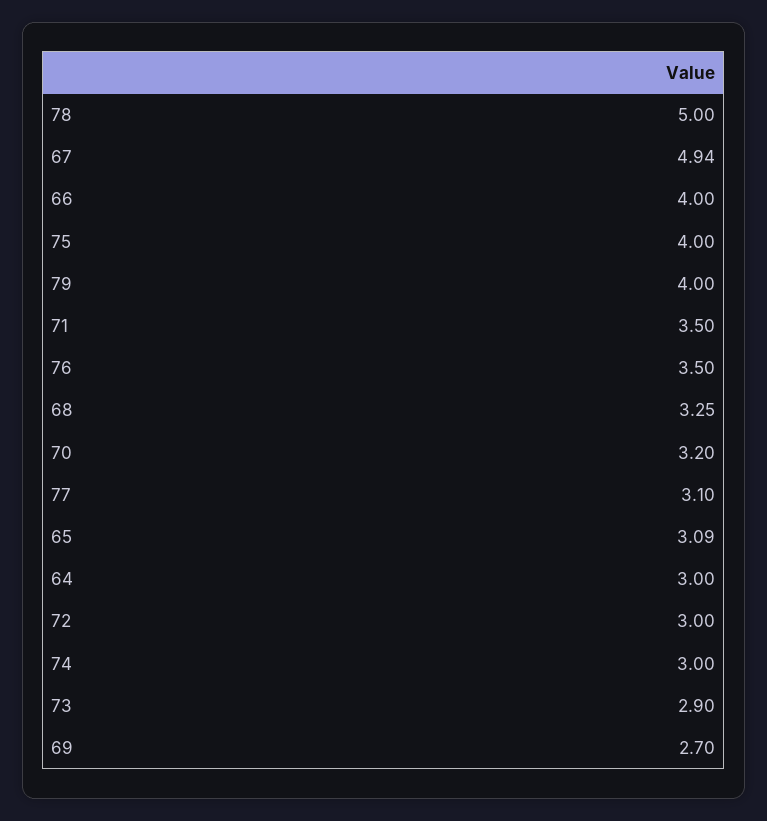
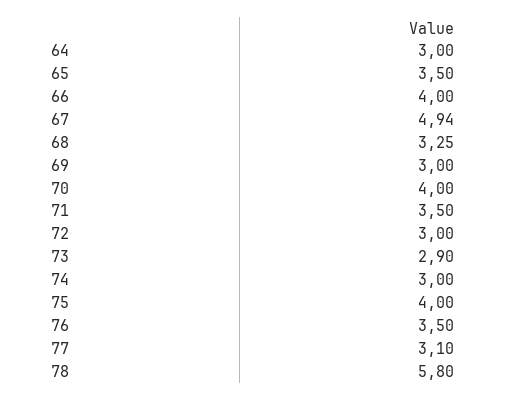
78: 5 -> 5.8
79: 4 -> none
70: 3.2 -> 4
65: 3.09 -> 3.5
69: 2.7 -> 3

